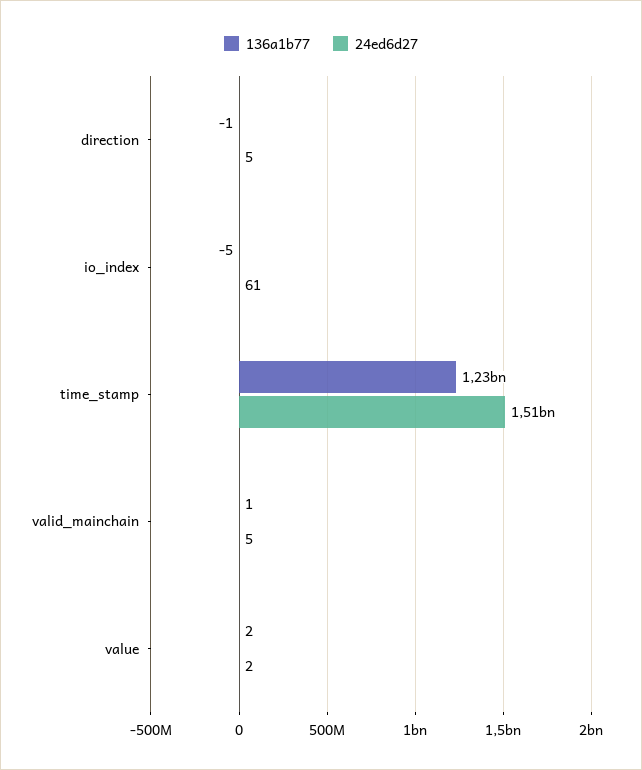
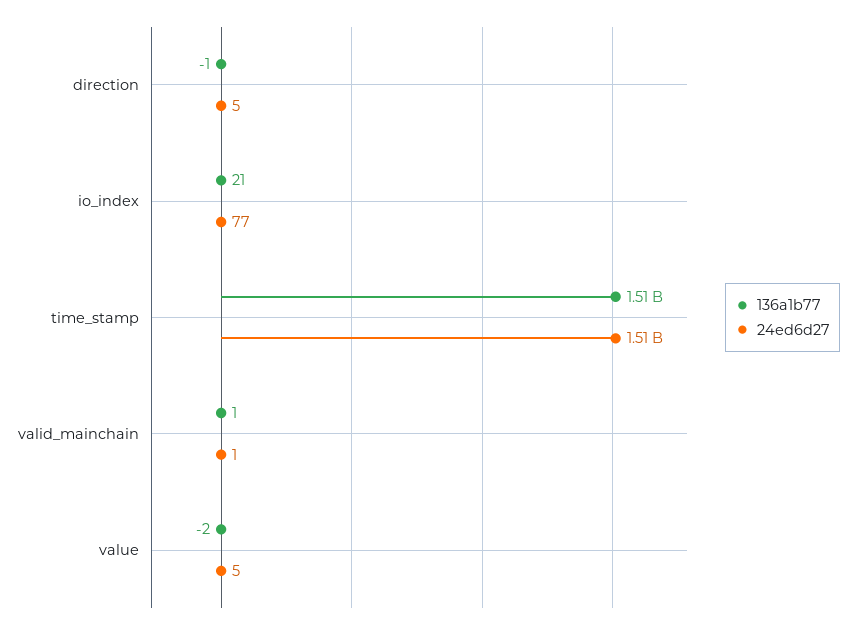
136a1b77, io_index: -5 -> 21
24ed6d27, io_index: 61 -> 77
136a1b77, time_stamp: 1230000000 -> 1510000000
24ed6d27, valid_mainchain: 5 -> 1
136a1b77, value: 2 -> -2
24ed6d27, value: 2 -> 5

